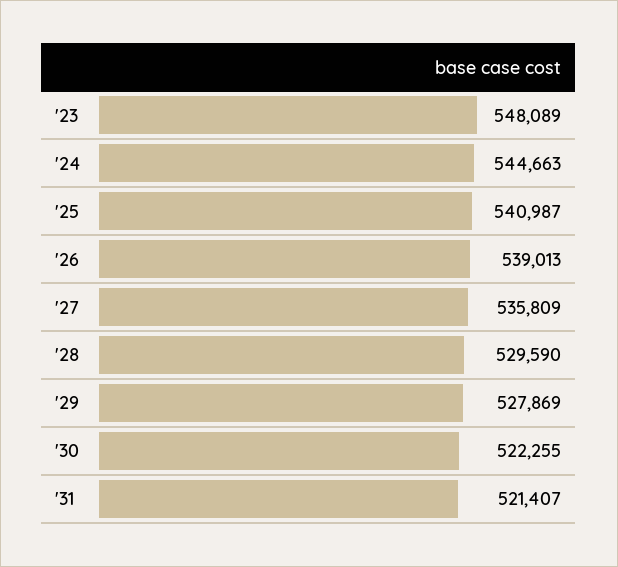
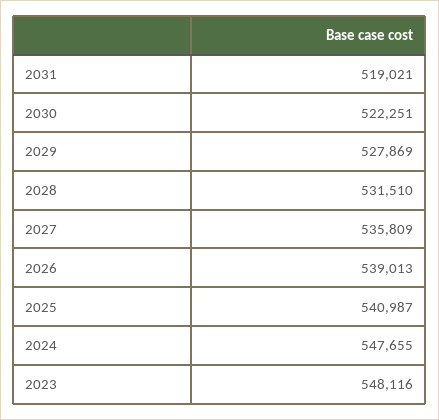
'23: 548089 -> 548116
'24: 544663 -> 547655
'28: 529590 -> 531510
'30: 522255 -> 522251
'31: 521407 -> 519021

